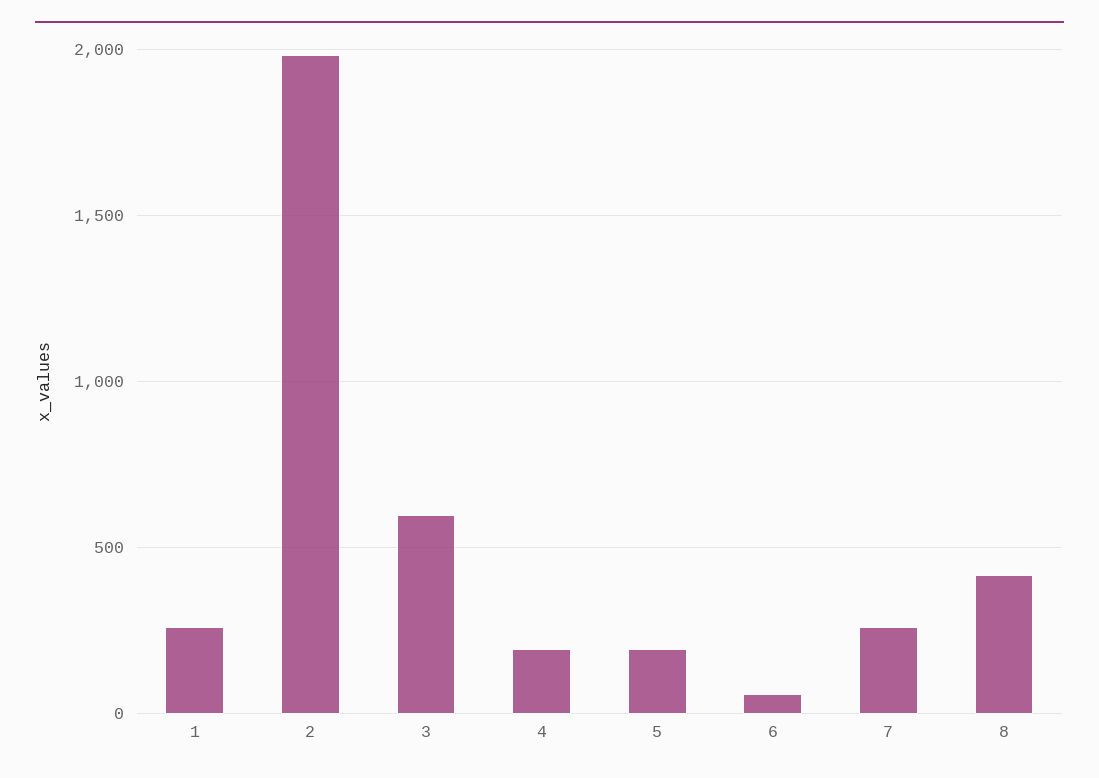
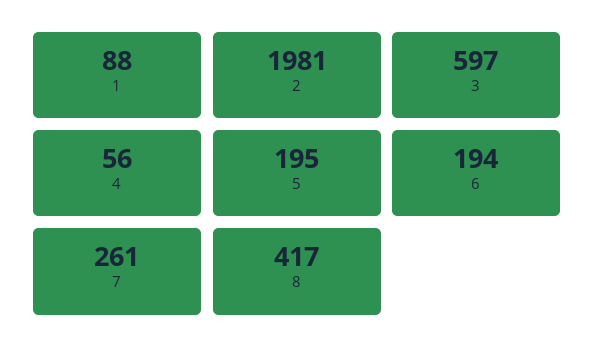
1: 250 -> 88
4: 200 -> 56
6: 50 -> 194

